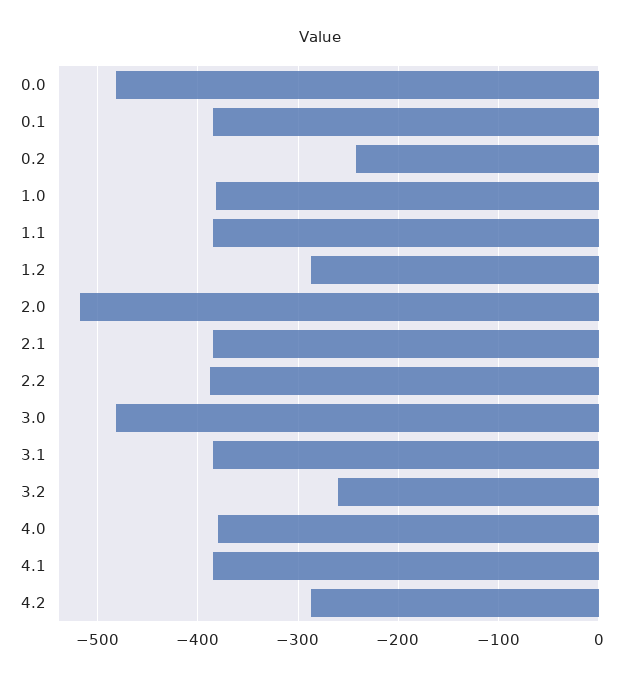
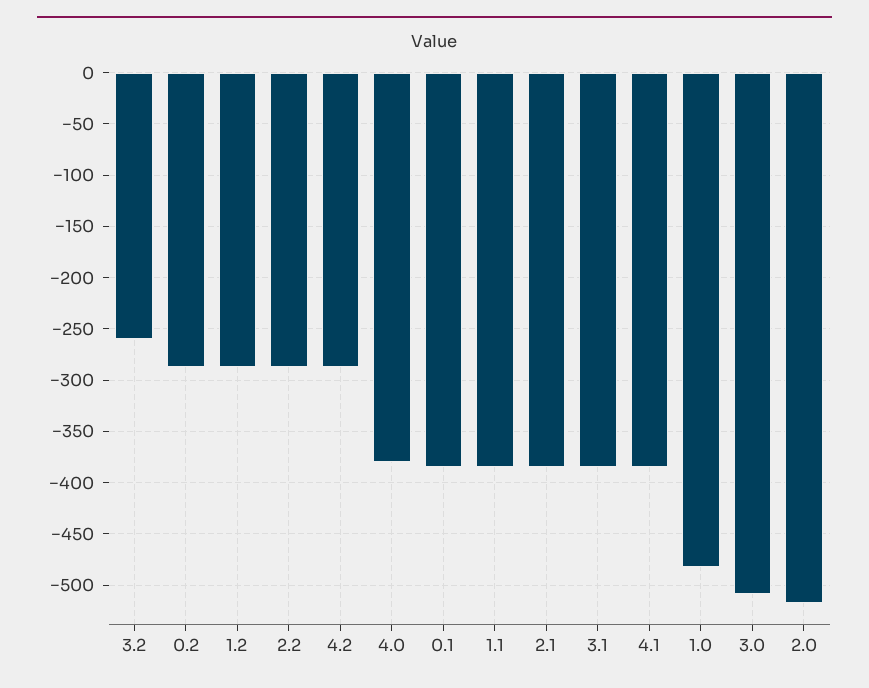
0.0: -480 -> none
0.2: -240 -> -290
1.0: -380 -> -480
2.2: -390 -> -290
3.0: -480 -> -510

